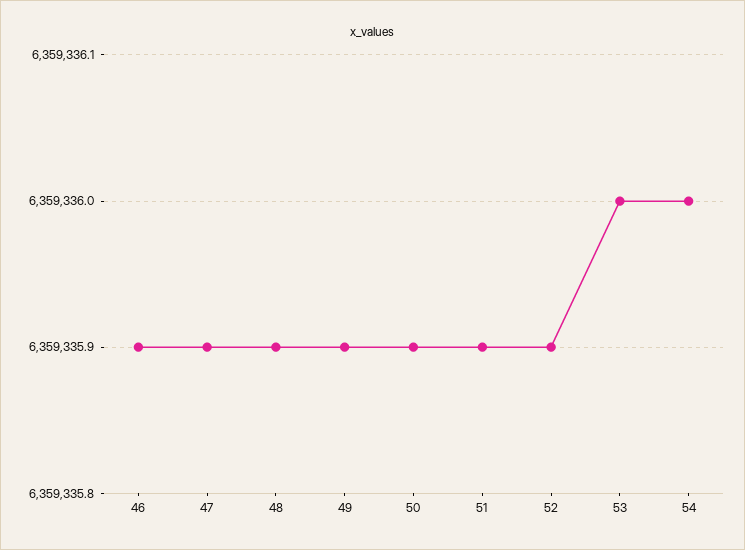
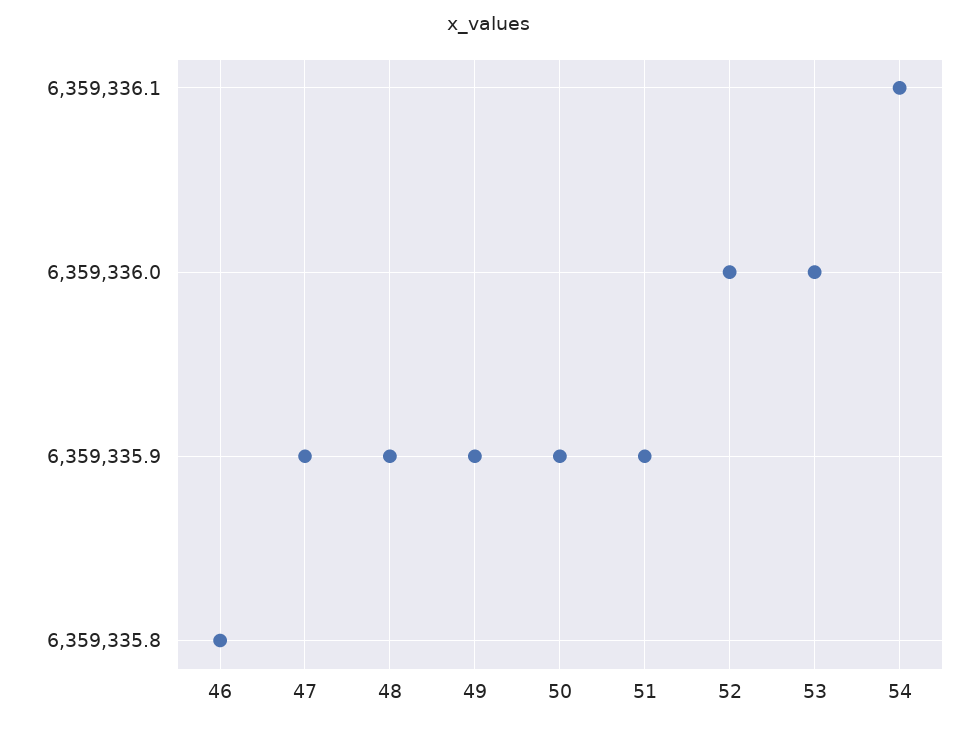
46: 6359335.9 -> 6359335.8
52: 6359335.9 -> 6359336
54: 6359336 -> 6359336.1

